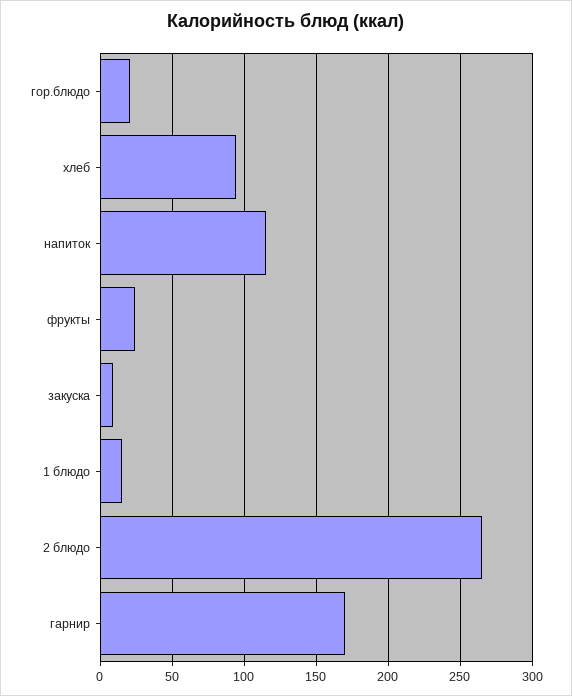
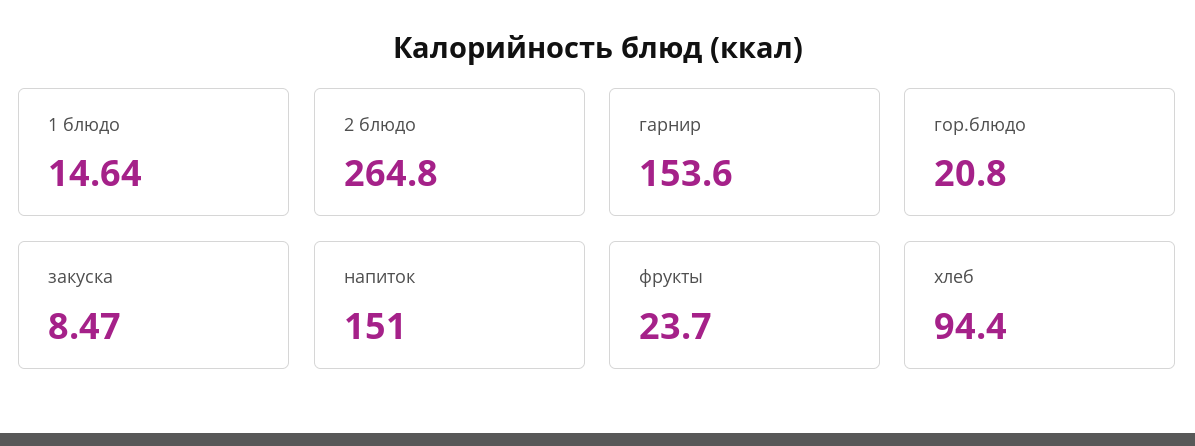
напиток: 115 -> 151
гарнир: 170 -> 153.6

